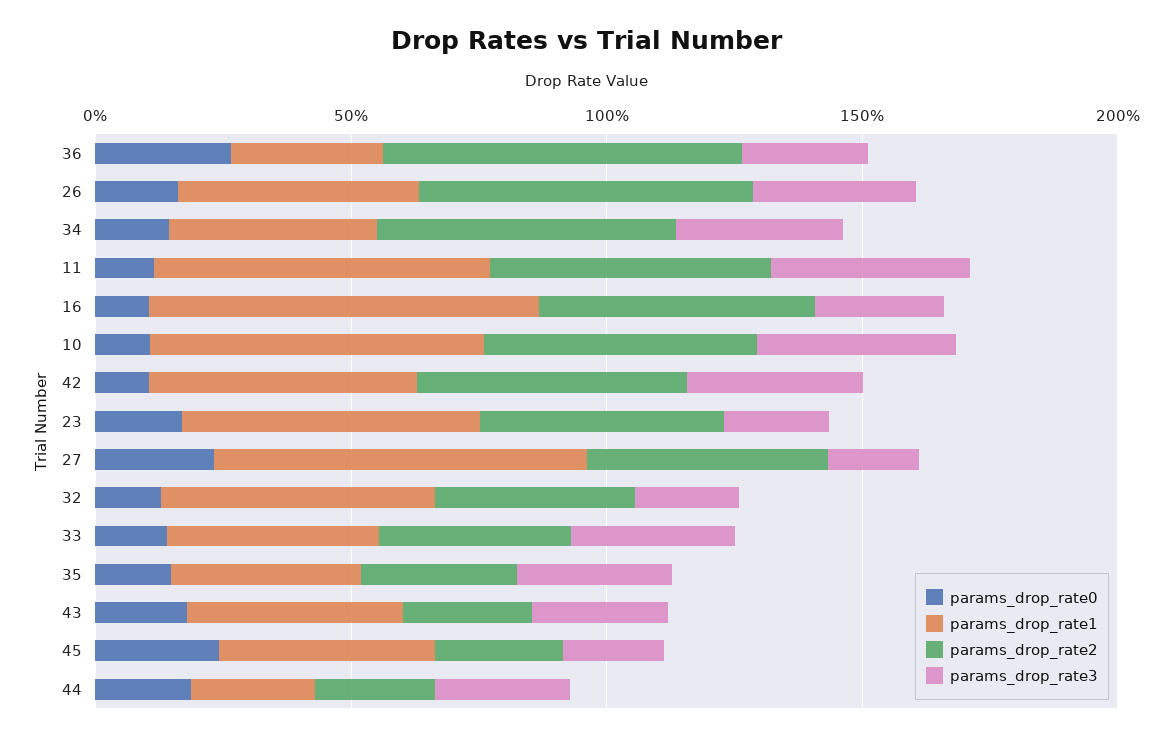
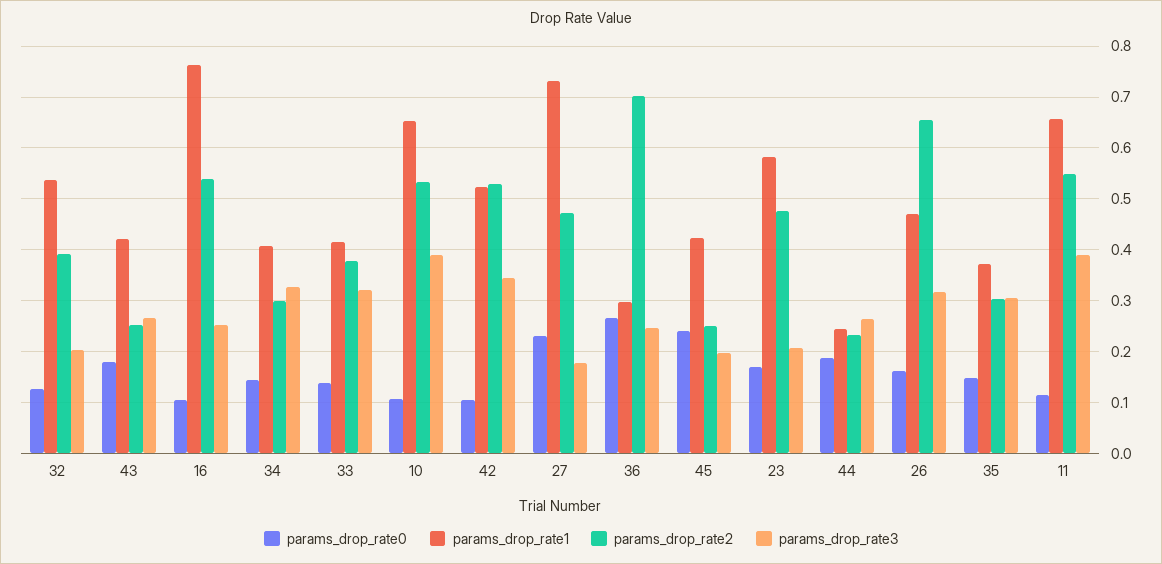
params_drop_rate2, 34: 0.6 -> 0.3

